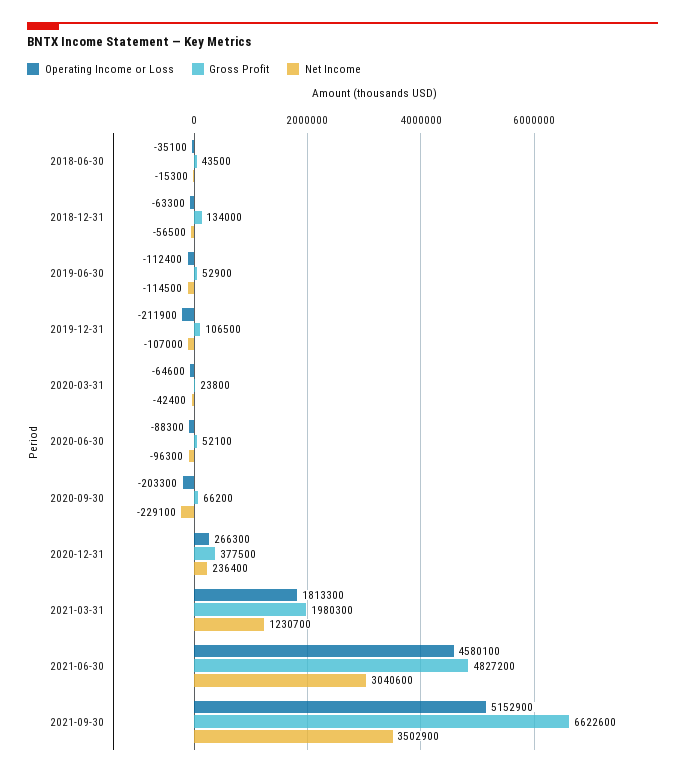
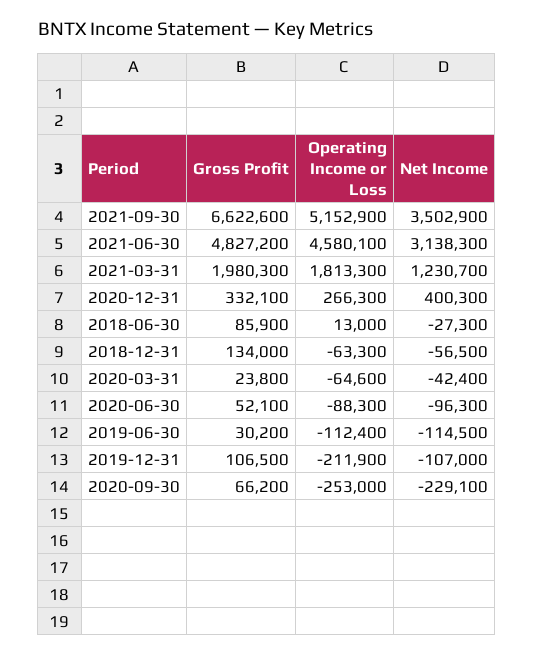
Operating Income or Loss, 2018-06-30: -35100 -> 13000
Gross Profit, 2018-06-30: 43500 -> 85900
Net Income, 2018-06-30: -15300 -> -27300
Gross Profit, 2019-06-30: 52900 -> 30200
Operating Income or Loss, 2020-09-30: -203300 -> -253000
Gross Profit, 2020-12-31: 377500 -> 332100
Net Income, 2020-12-31: 236400 -> 400300
Net Income, 2021-06-30: 3040600 -> 3138300

